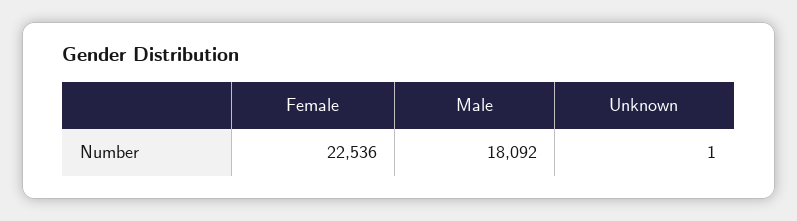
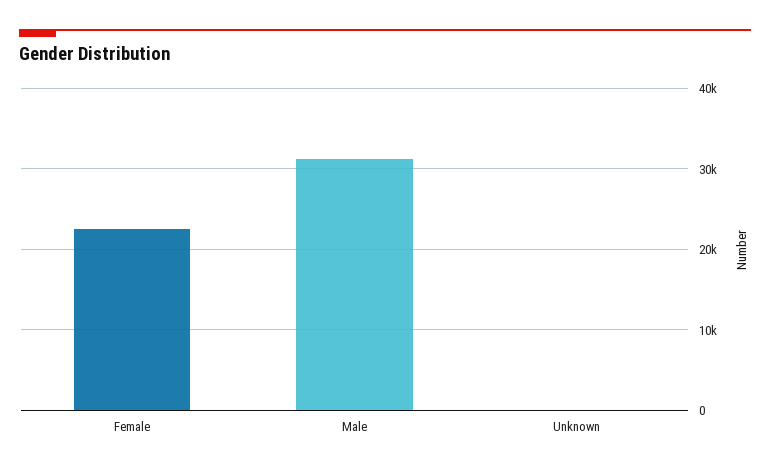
Male: 18092 -> 31000

